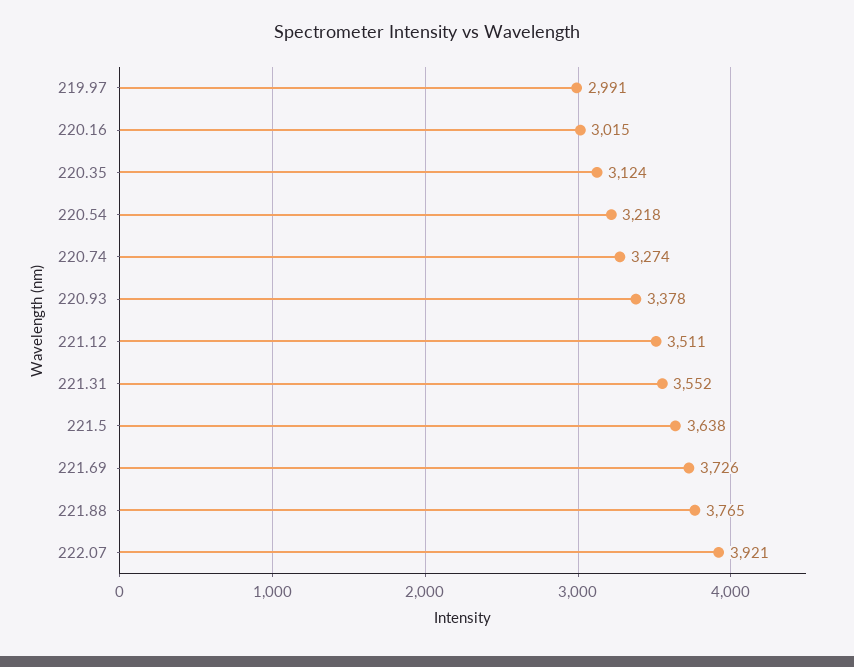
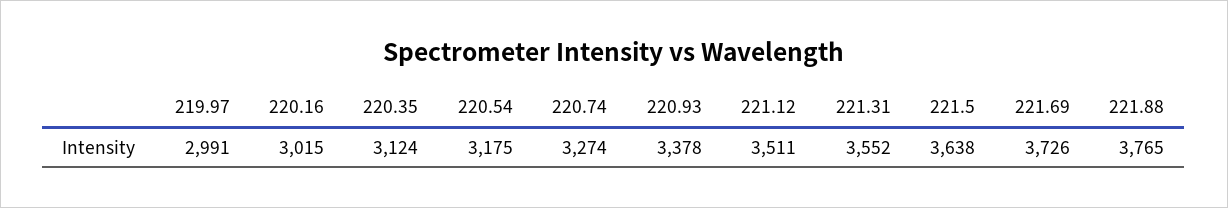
220.54: 3218 -> 3175
222.07: 3921 -> none

